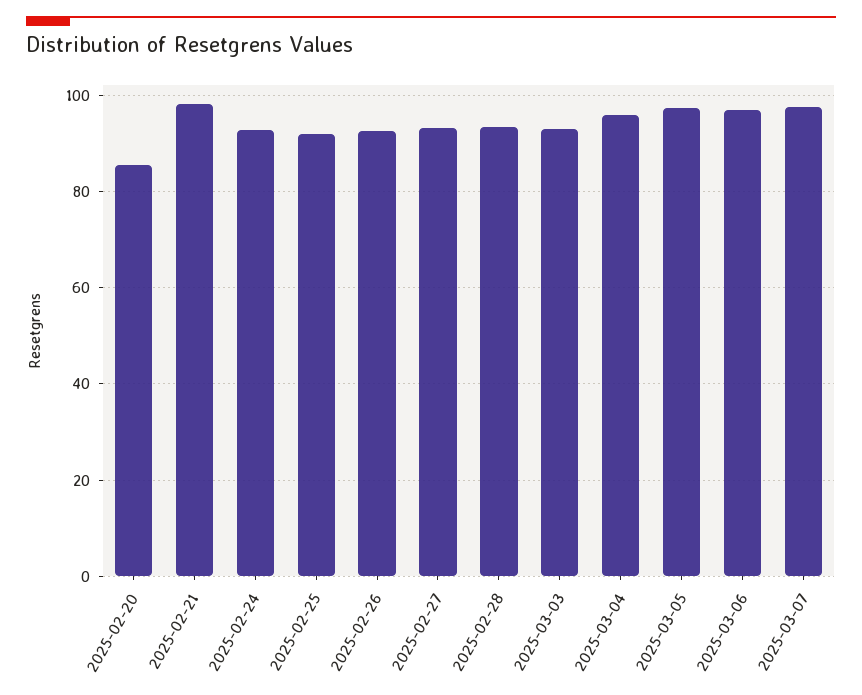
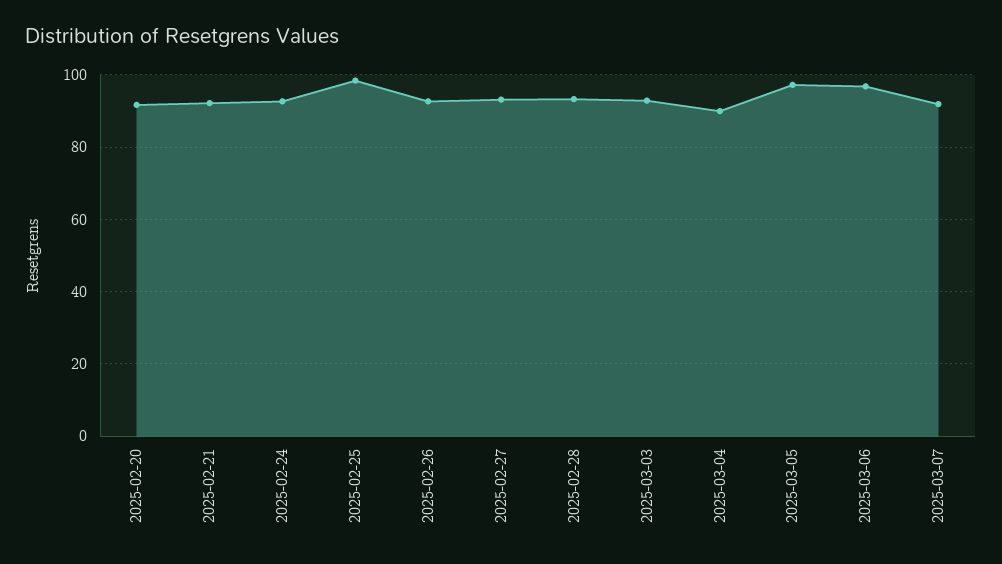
2025-02-20: 86 -> 92
2025-02-21: 98 -> 92
2025-02-25: 92 -> 98
2025-03-04: 96 -> 90
2025-03-07: 98 -> 92

